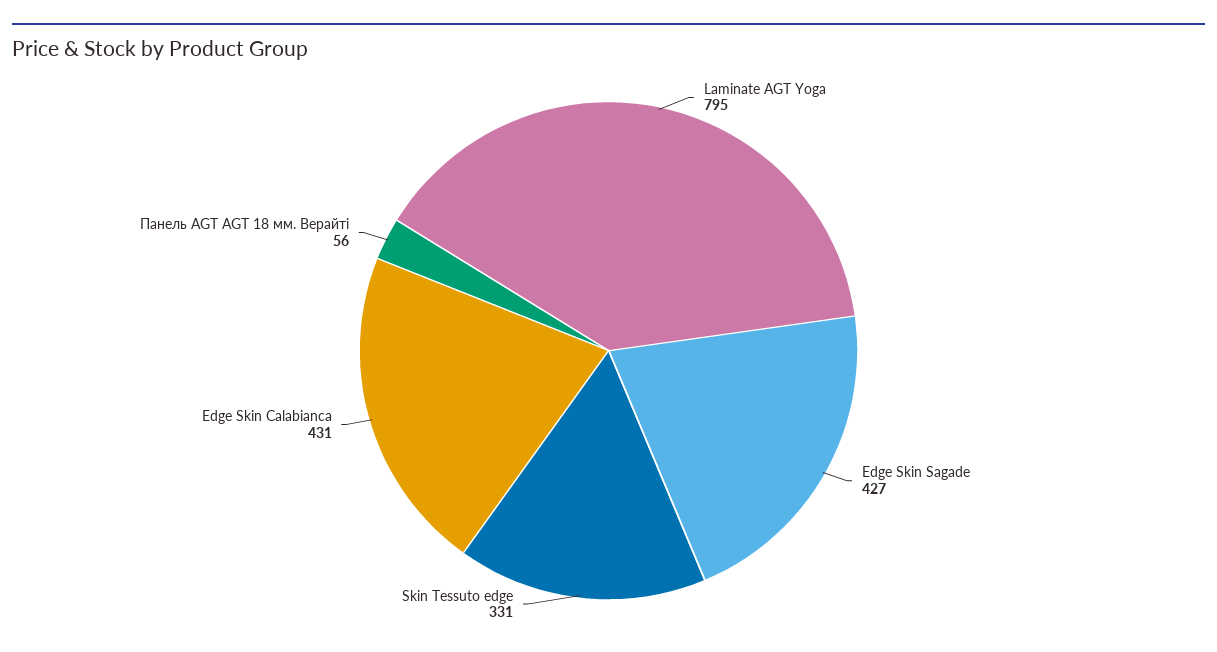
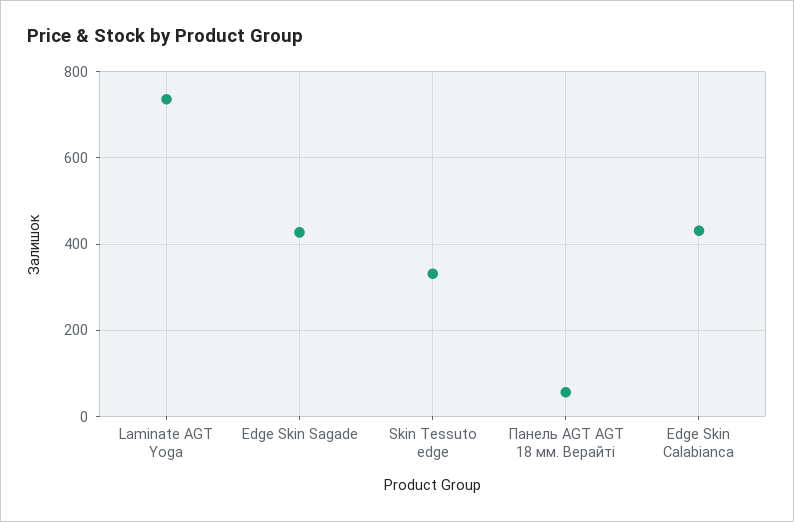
Laminate AGT Yoga: 795 -> 740

